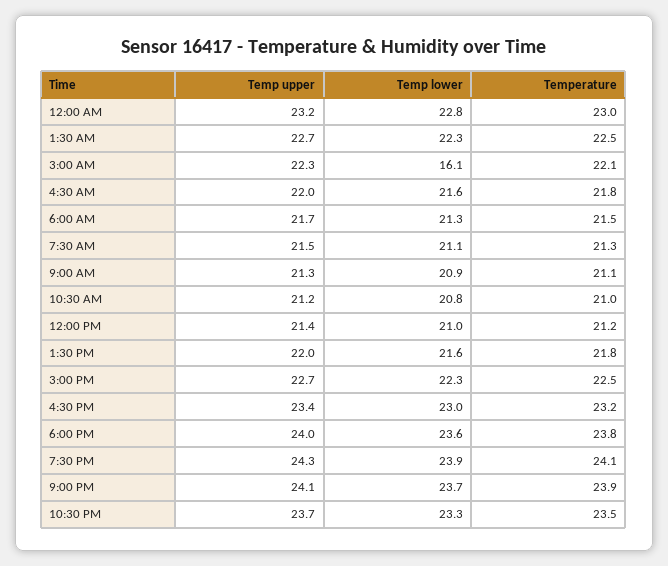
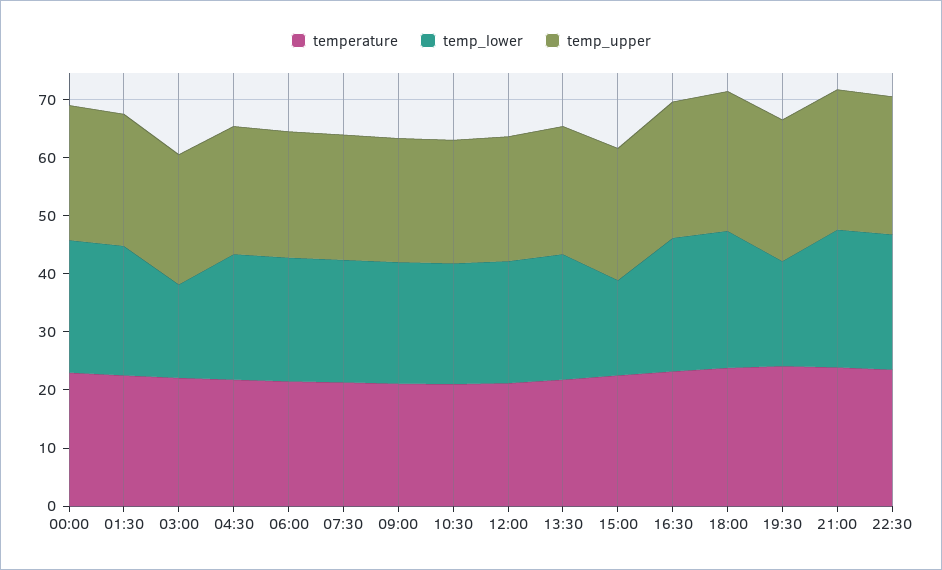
Temp lower, 3:00 PM: 22.3 -> 16
Temp lower, 7:30 PM: 23.9 -> 18

